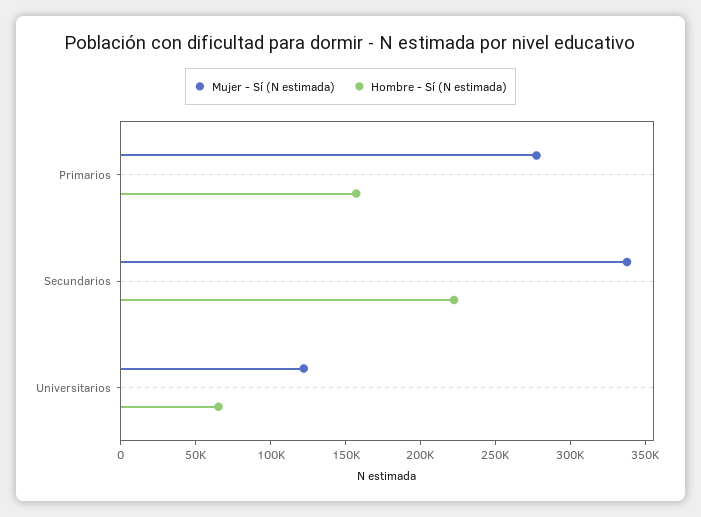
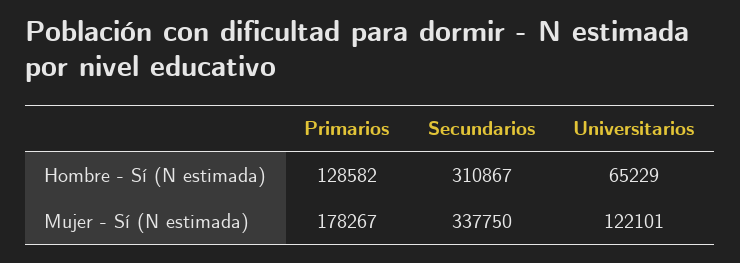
Mujer - Sí (N estimada), Primarios: 280000 -> 178267
Hombre - Sí (N estimada), Primarios: 160000 -> 128582
Hombre - Sí (N estimada), Secundarios: 220000 -> 310867

